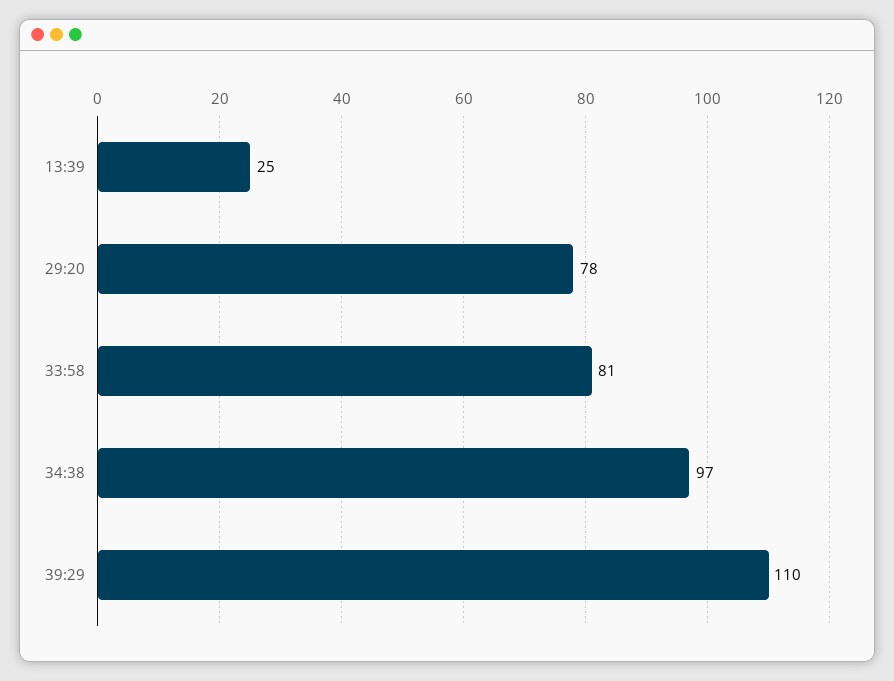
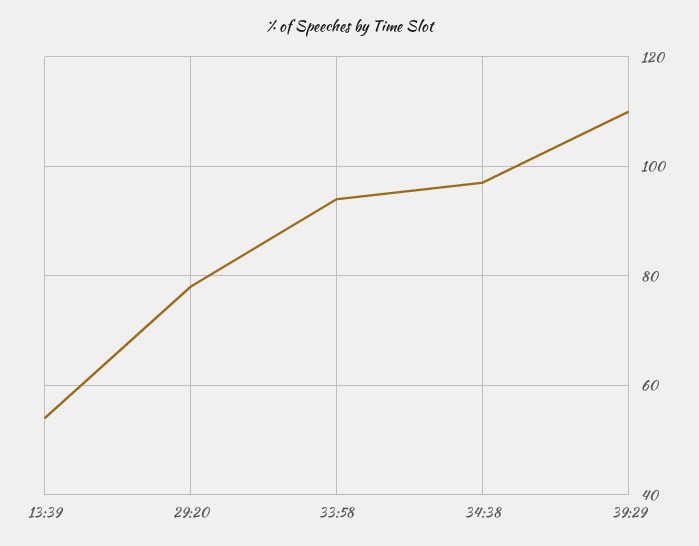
13:39: 25 -> 55
33:58: 81 -> 95

